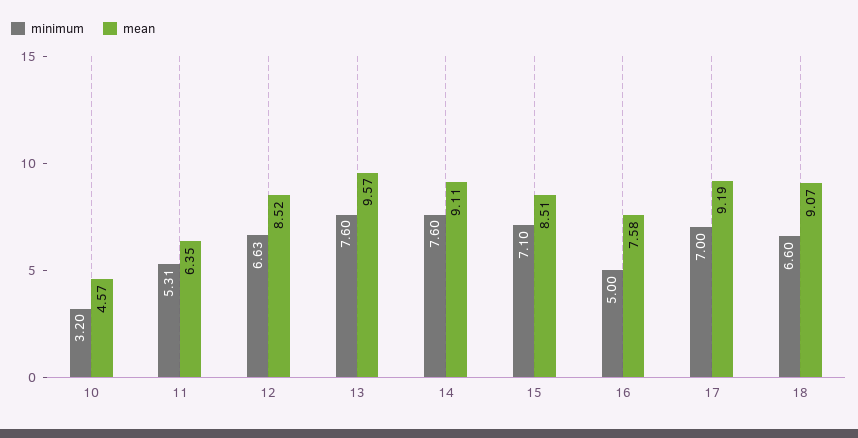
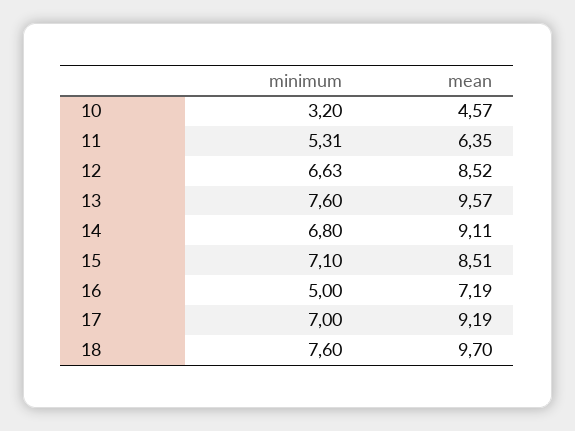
minimum, 14: 7.6 -> 6.8
mean, 16: 7.58 -> 7.19
minimum, 18: 6.6 -> 7.6
mean, 18: 9.07 -> 9.7

